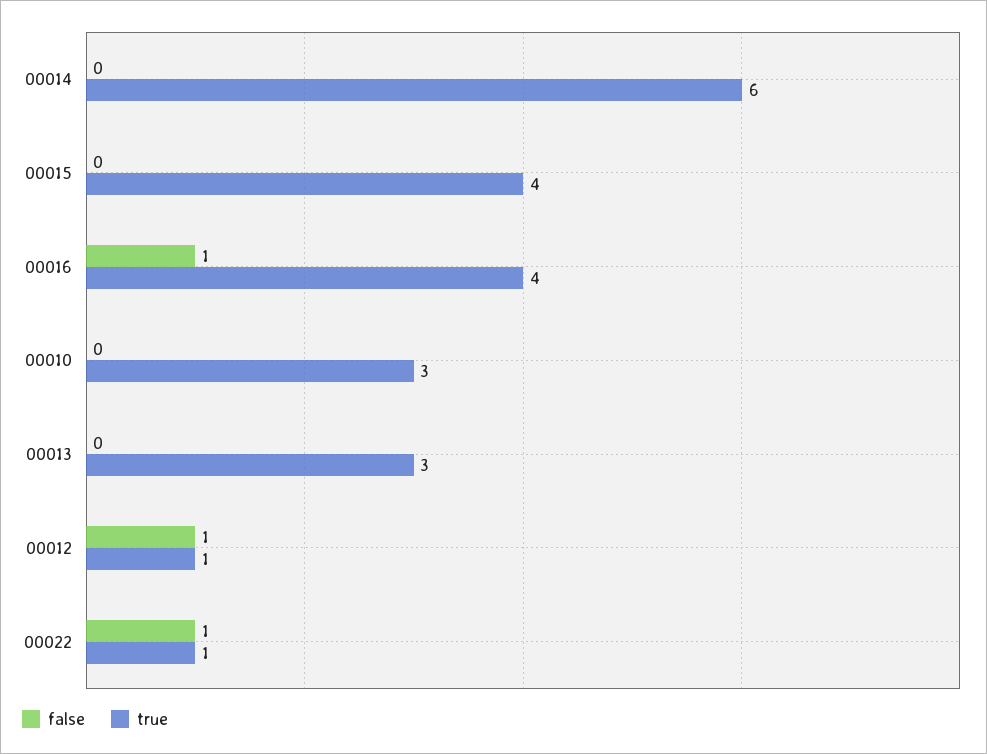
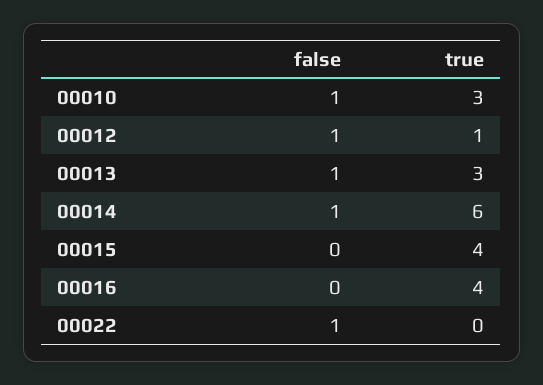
false, 00014: 0 -> 1
false, 00016: 1 -> 0
false, 00010: 0 -> 1
false, 00013: 0 -> 1
true, 00022: 1 -> 0

